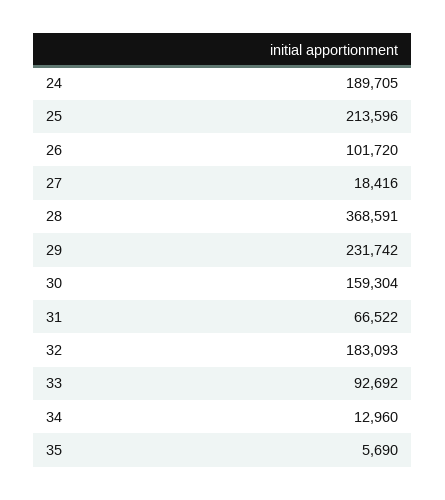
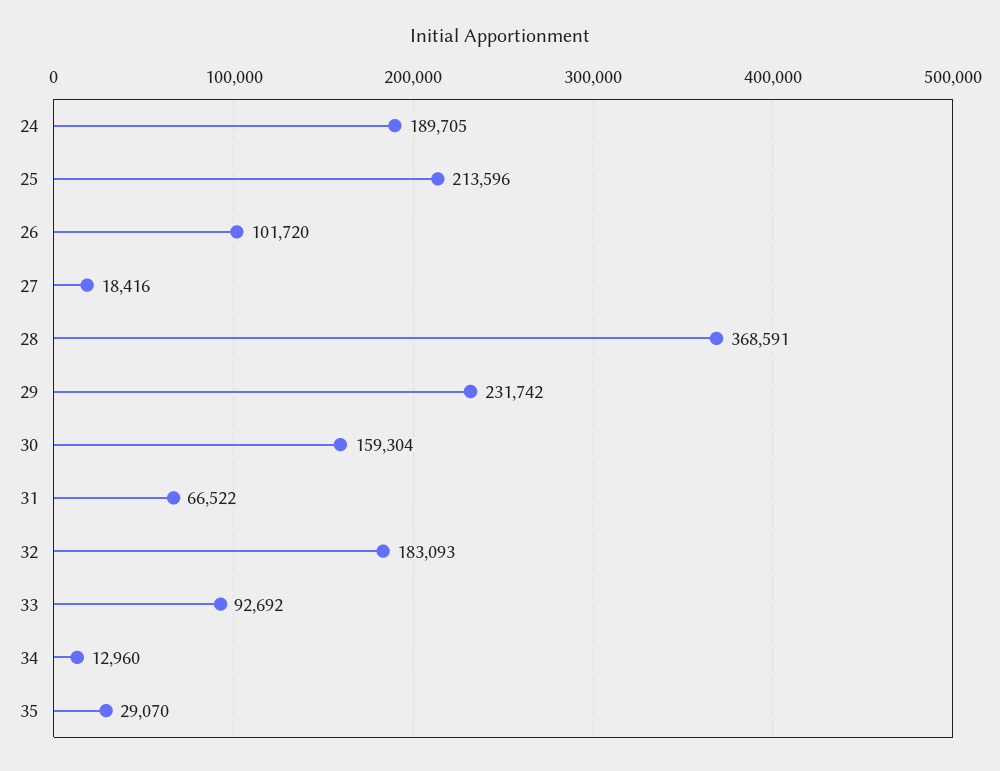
35: 5690 -> 29070

